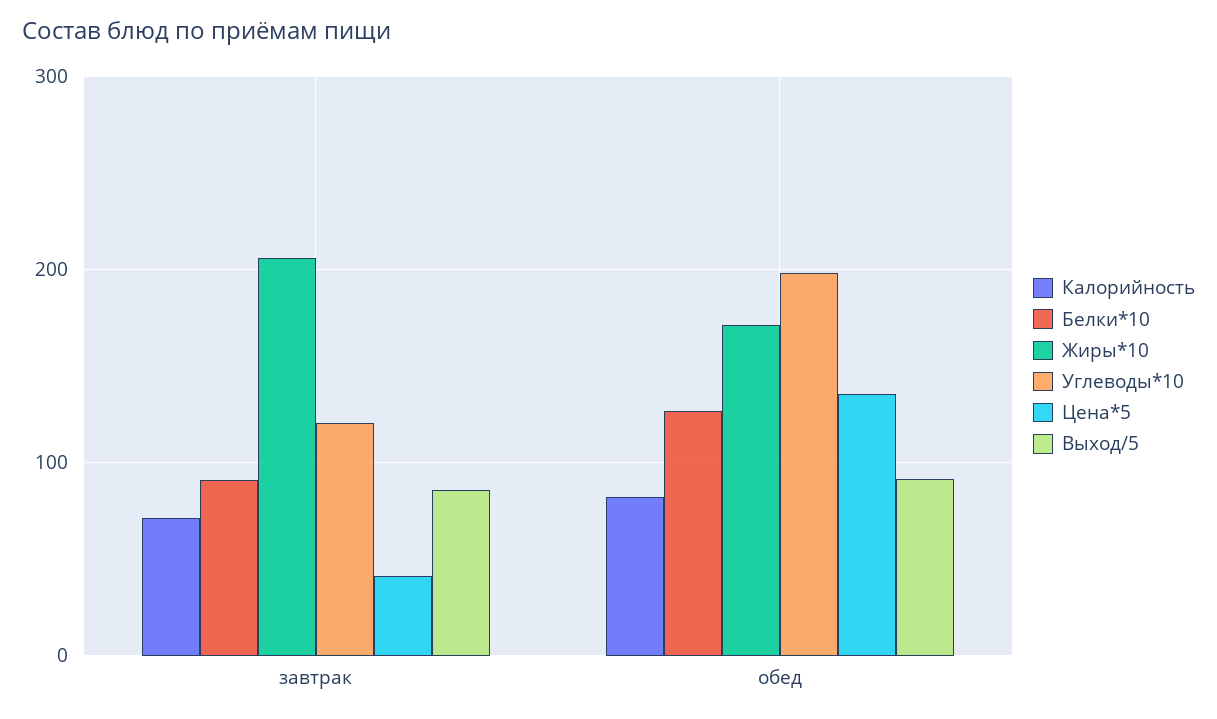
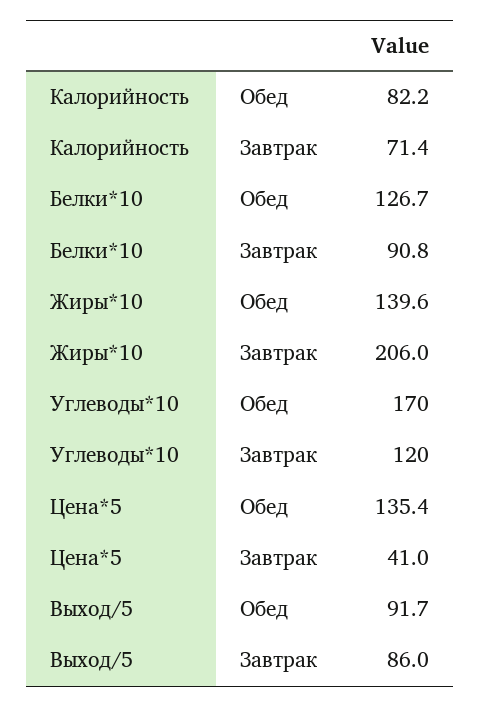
Жиры*10, обед: 170 -> 139.6
Углеводы*10, обед: 200 -> 170

